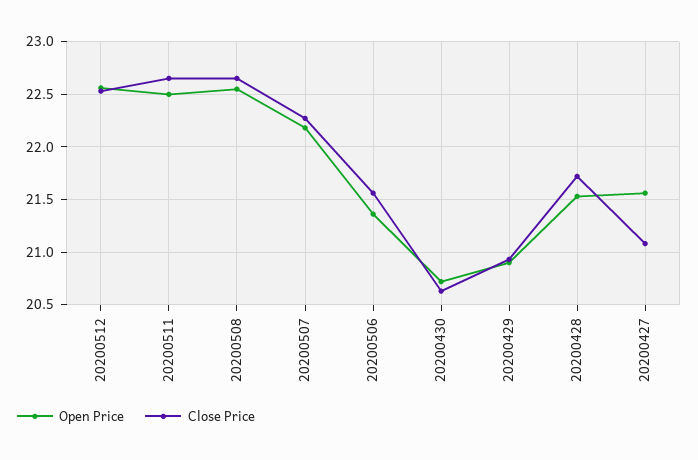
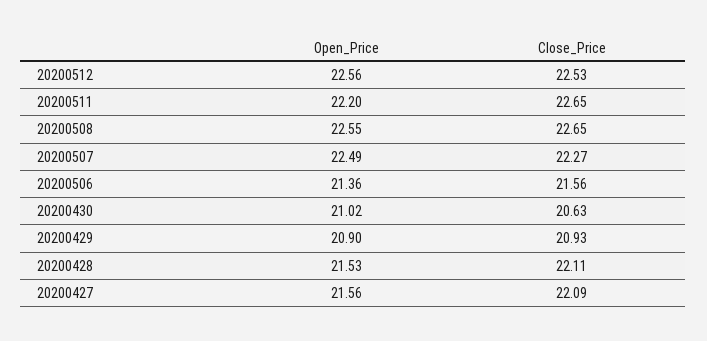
Open Price, 20200511: 22.5 -> 22.2
Open Price, 20200507: 22.2 -> 22.49
Open Price, 20200430: 20.7 -> 21.02
Close Price, 20200428: 21.7 -> 22.11
Close Price, 20200427: 21.1 -> 22.09

